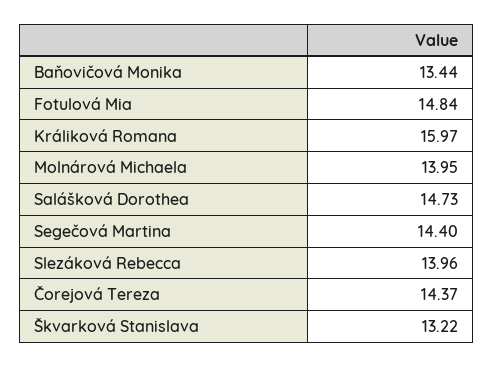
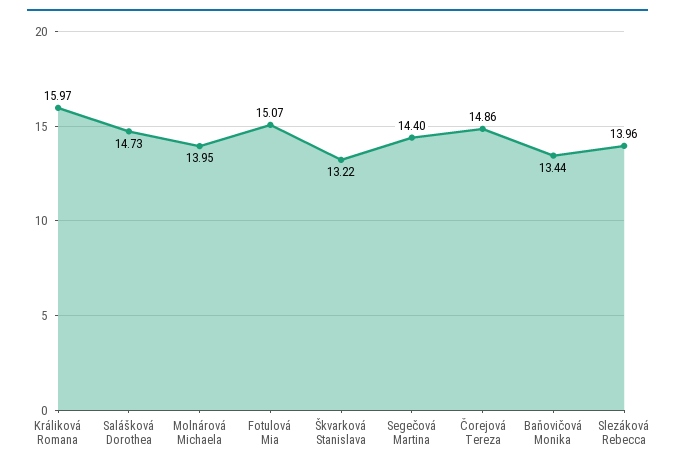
Fotulová Mia: 14.84 -> 15.07
Čorejová Tereza: 14.37 -> 14.86

